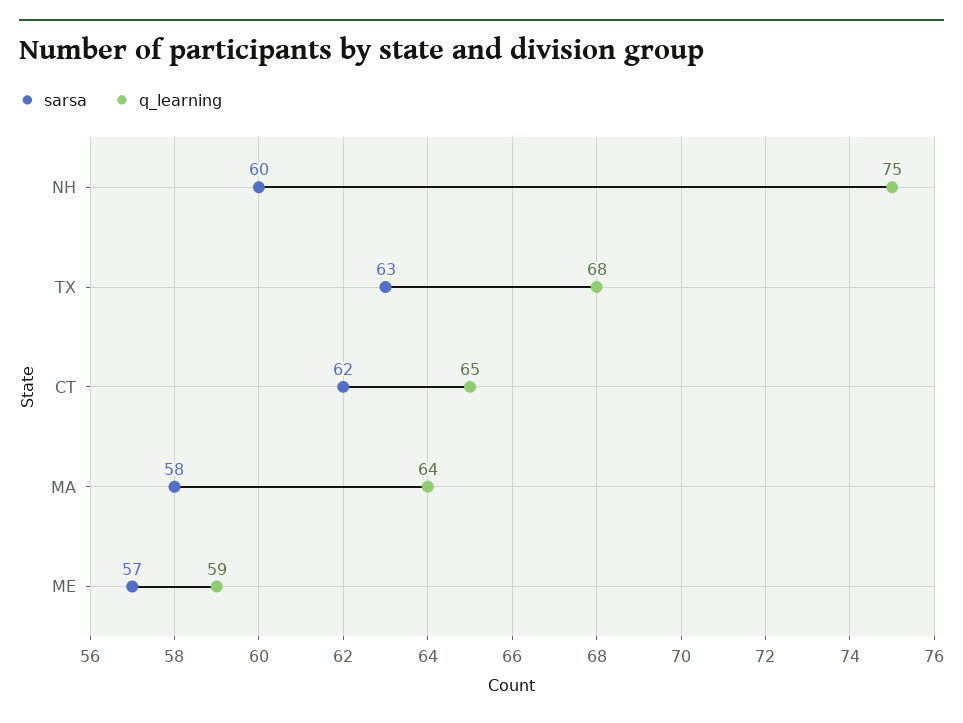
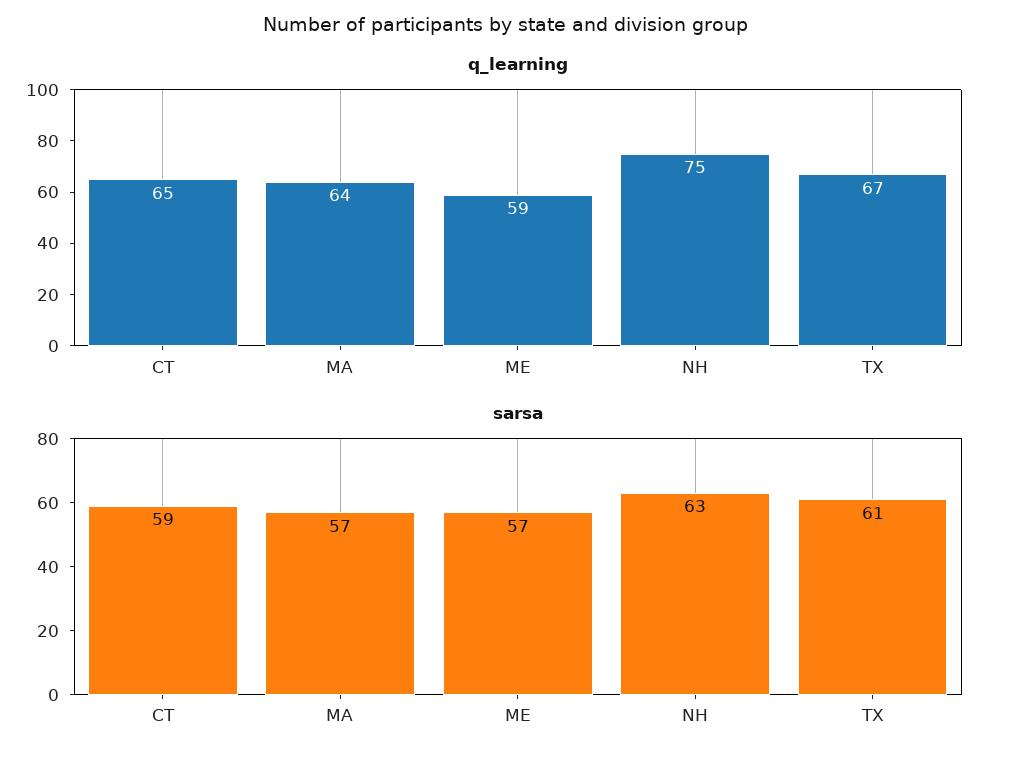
sarsa, NH: 60 -> 63
sarsa, TX: 63 -> 61
q_learning, TX: 68 -> 67
sarsa, CT: 62 -> 59
sarsa, MA: 58 -> 57

